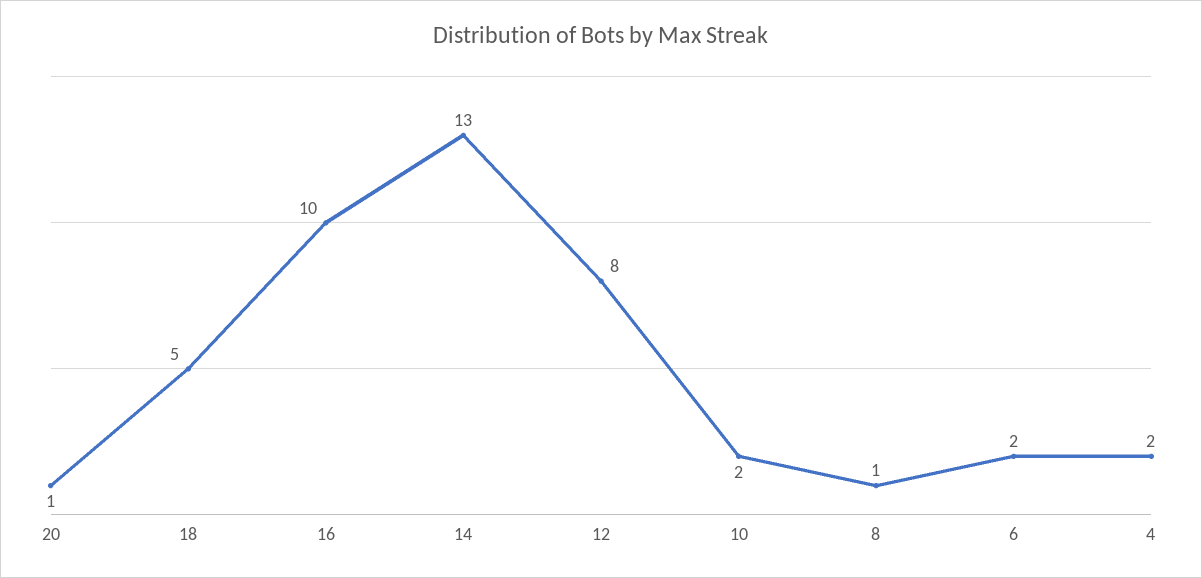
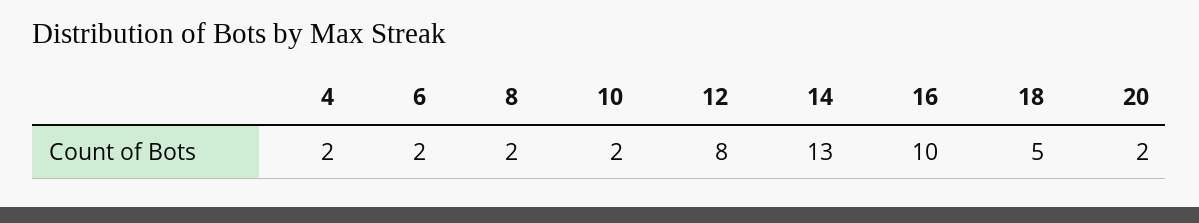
20: 1 -> 2
8: 1 -> 2

